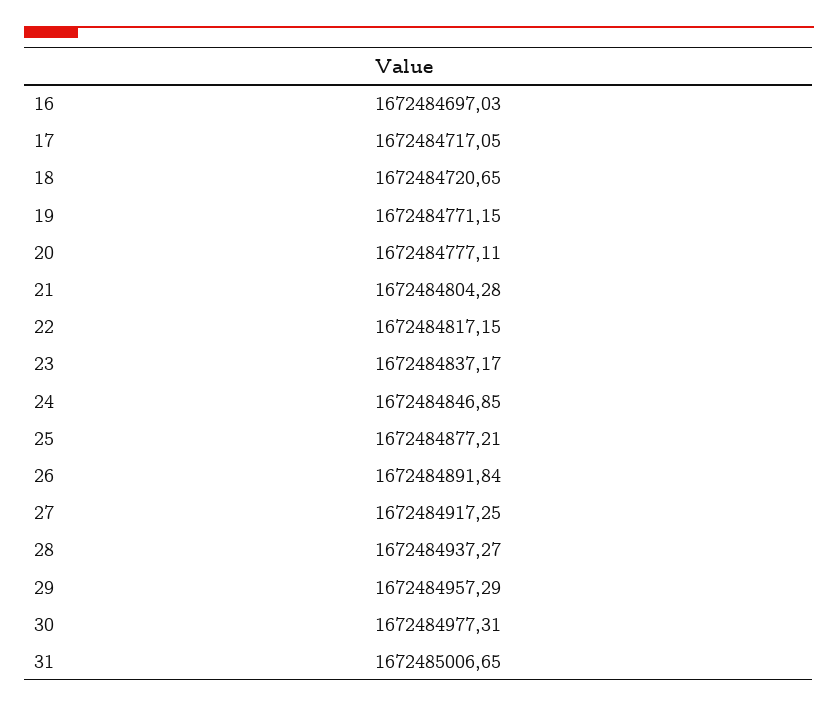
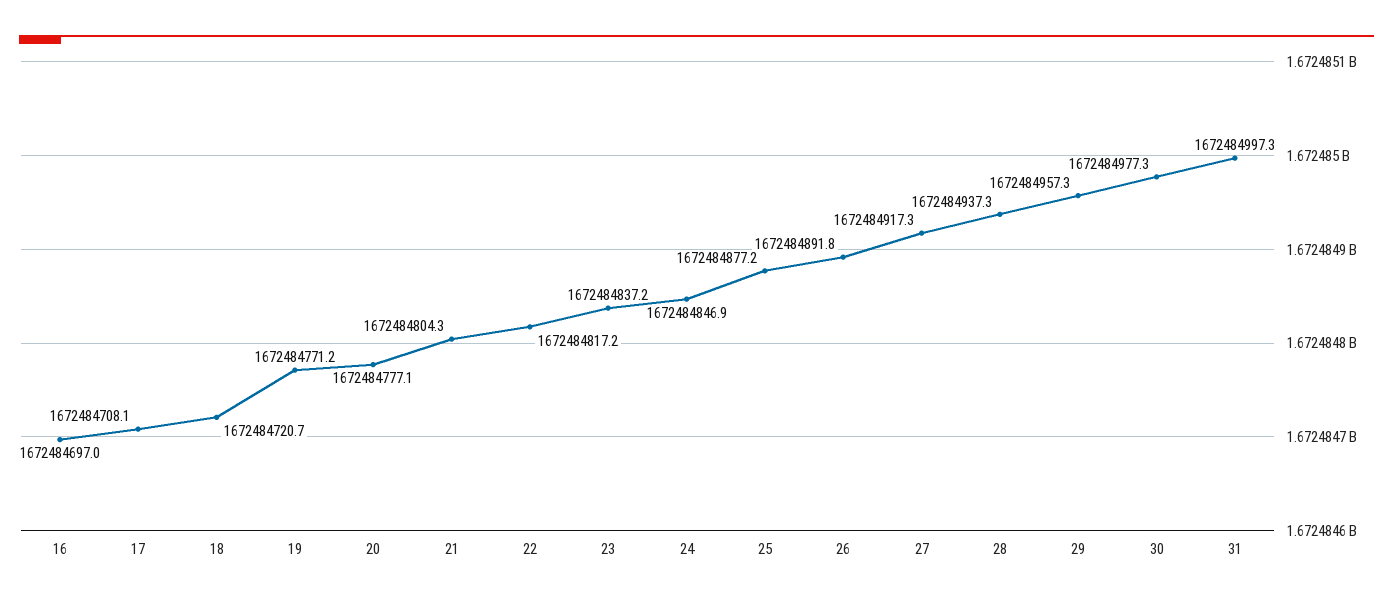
17: 1672484717.05 -> 1672484708.1
31: 1672485006.65 -> 1672484997.3

